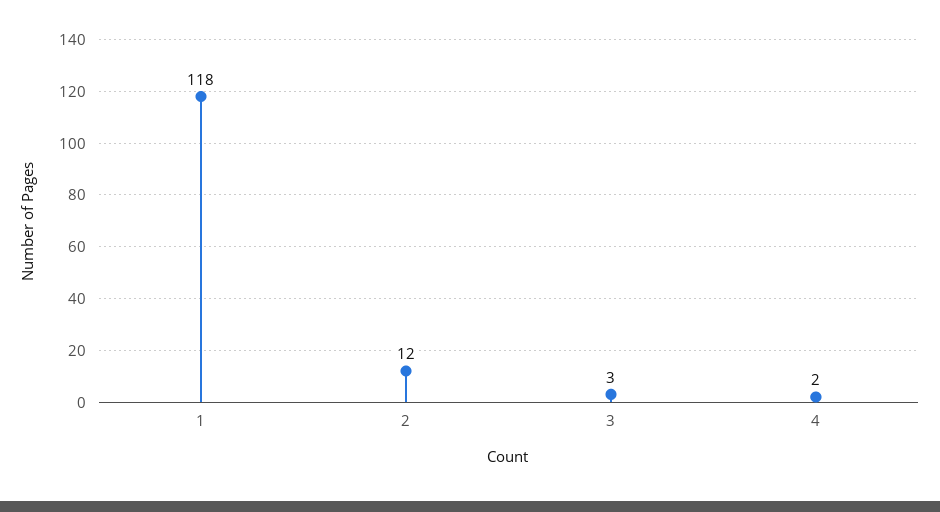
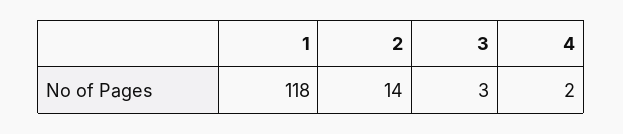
2: 12 -> 14

